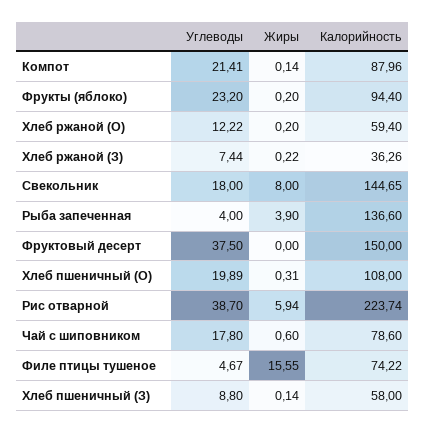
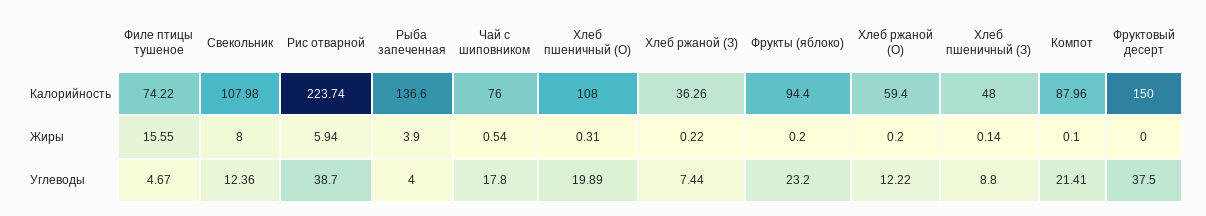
Жиры, Компот: 0.14 -> 0.1
Углеводы, Свекольник: 18 -> 12.36
Калорийность, Свекольник: 144.65 -> 107.98
Жиры, Чай с шиповником: 0.6 -> 0.54
Калорийность, Чай с шиповником: 78.6 -> 76
Калорийность, Хлеб пшеничный (З): 58 -> 48

